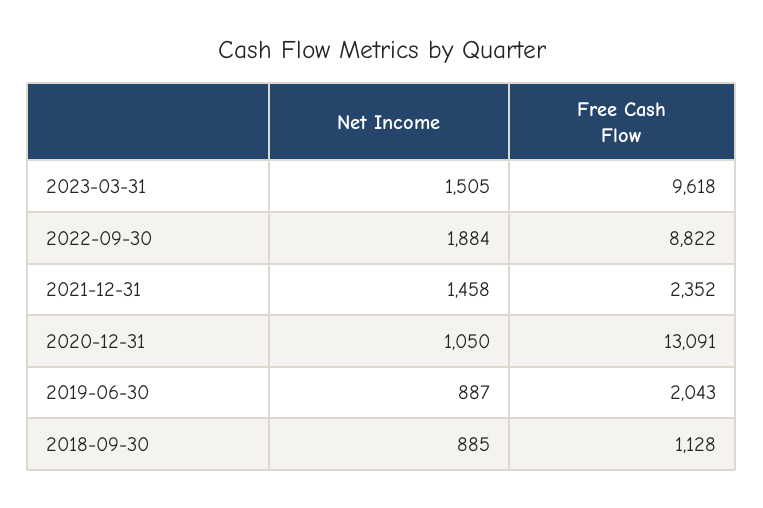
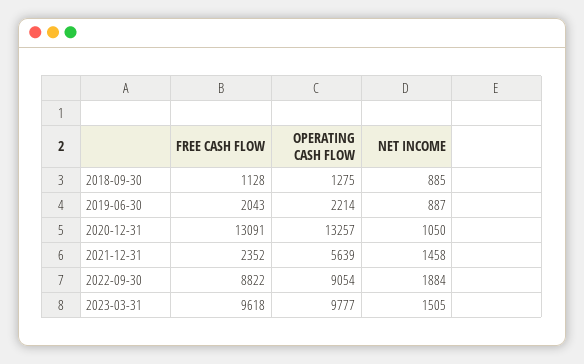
OPERATING CASH FLOW, 2018-09-30: none -> 1275
OPERATING CASH FLOW, 2019-06-30: none -> 2214
OPERATING CASH FLOW, 2020-12-31: none -> 13257
OPERATING CASH FLOW, 2021-12-31: none -> 5639
OPERATING CASH FLOW, 2022-09-30: none -> 9054
OPERATING CASH FLOW, 2023-03-31: none -> 9777

